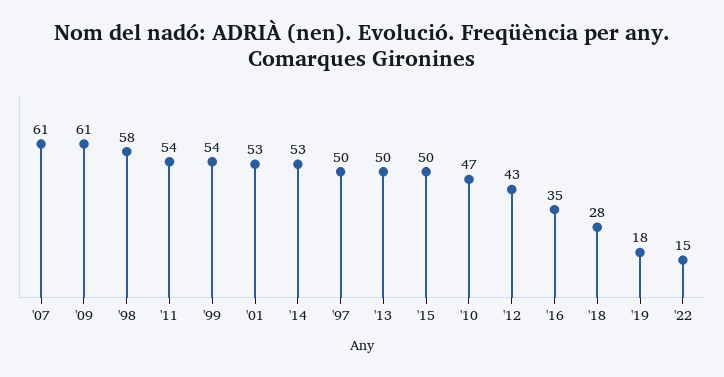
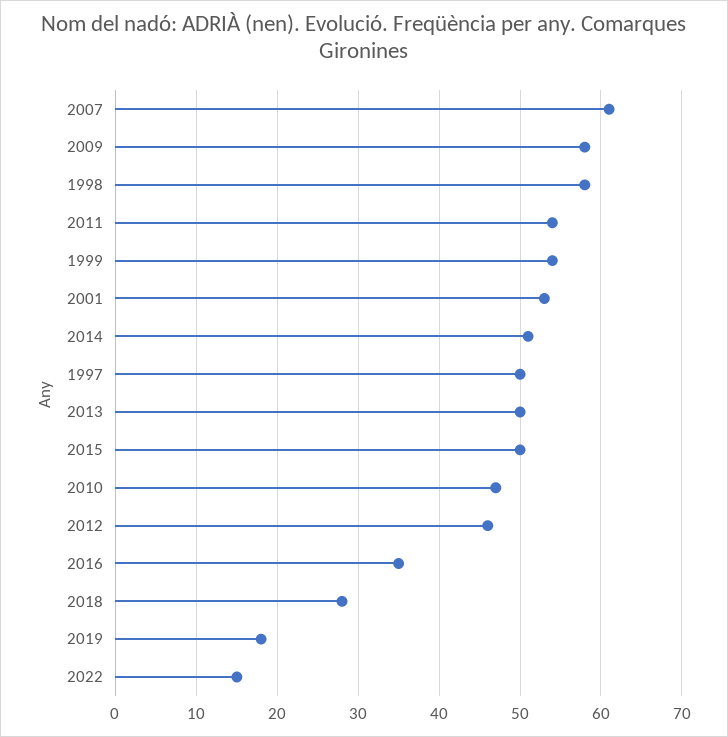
'09: 61 -> 58
'14: 53 -> 51
'12: 43 -> 46

